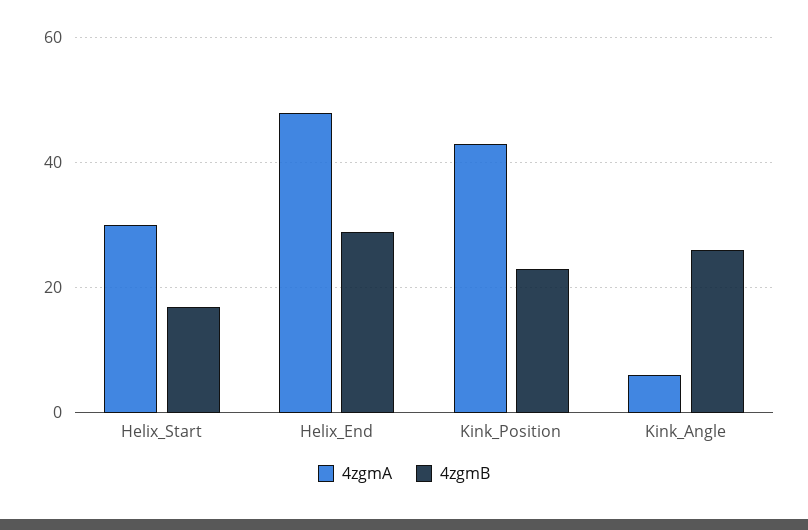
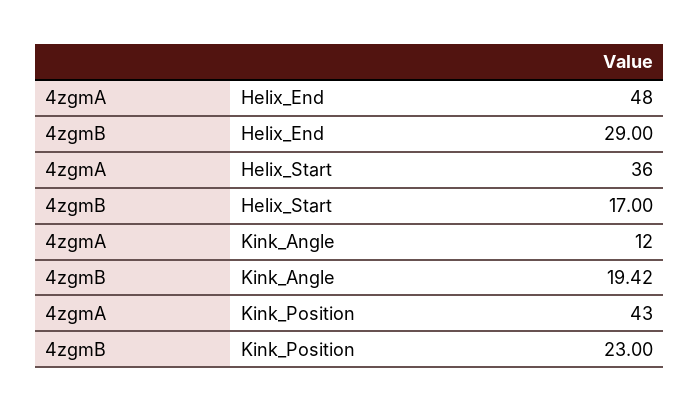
4zgmA, Helix_Start: 30 -> 36
4zgmA, Kink_Angle: 6 -> 12
4zgmB, Kink_Angle: 26 -> 19.42

